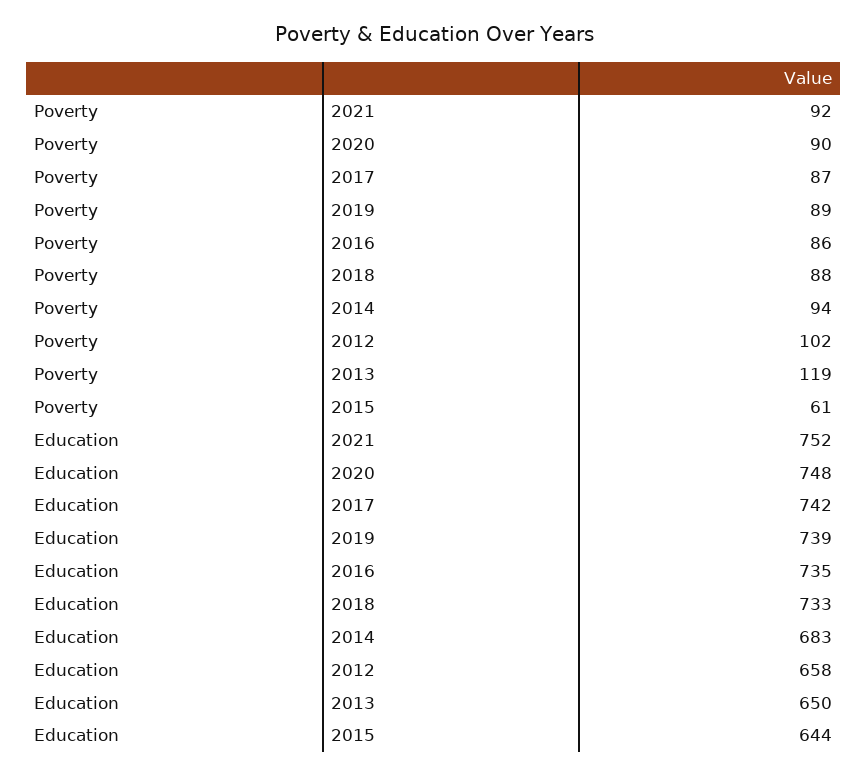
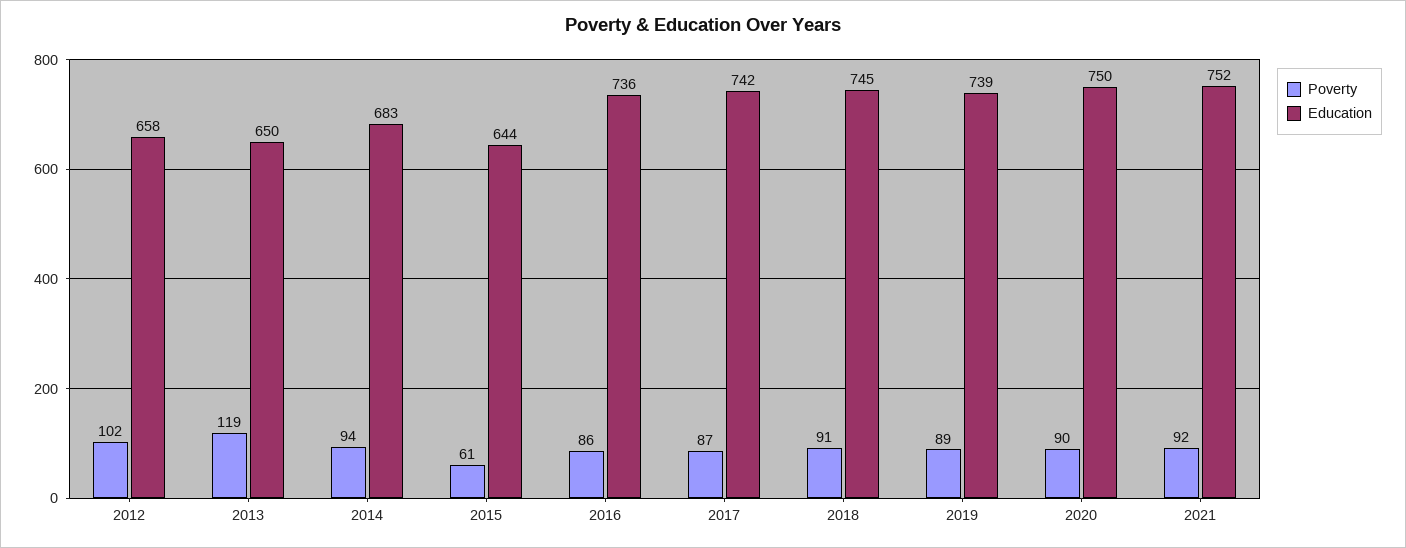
Poverty, 2018: 88 -> 91
Education, 2020: 748 -> 750
Education, 2016: 735 -> 736
Education, 2018: 733 -> 745

